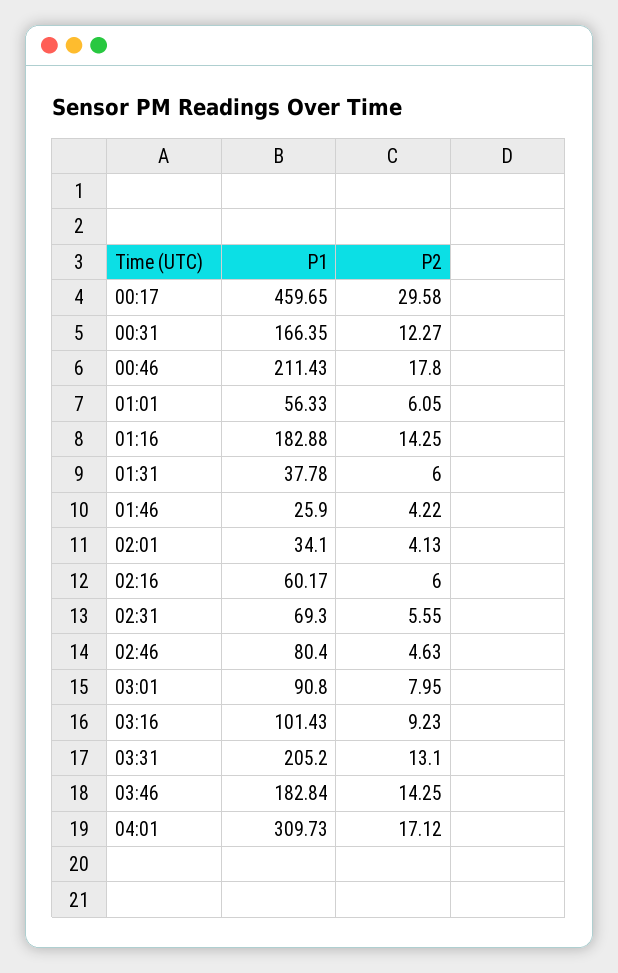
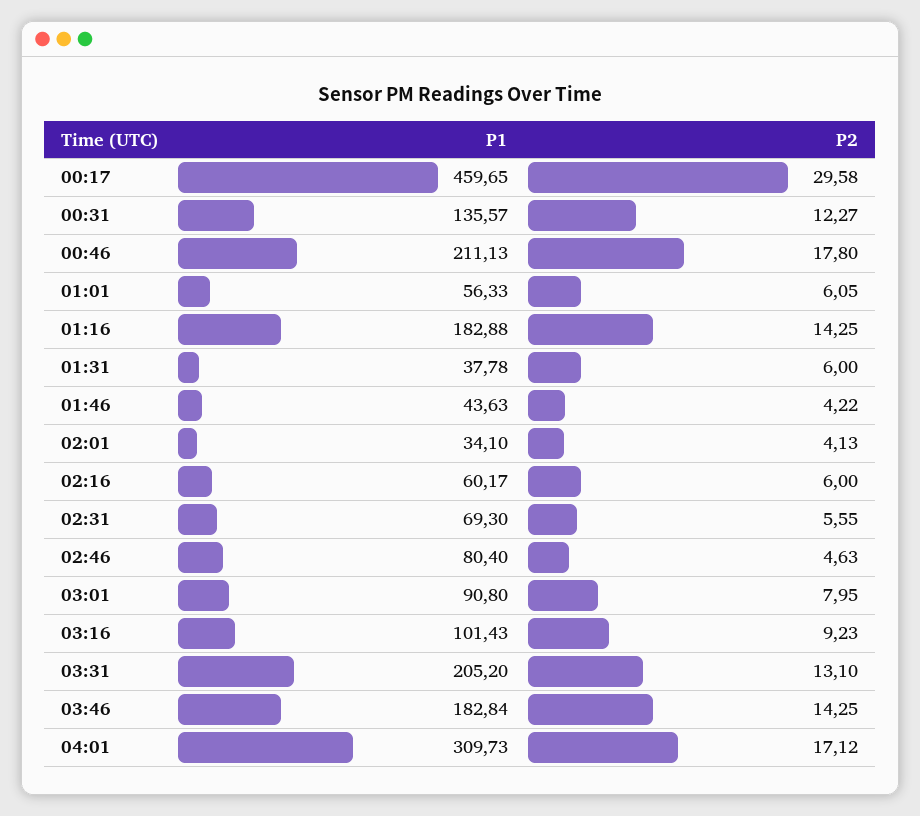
P1, 00:31: 166.35 -> 135.57
P1, 00:46: 211.43 -> 211.13
P1, 01:46: 25.9 -> 43.63

